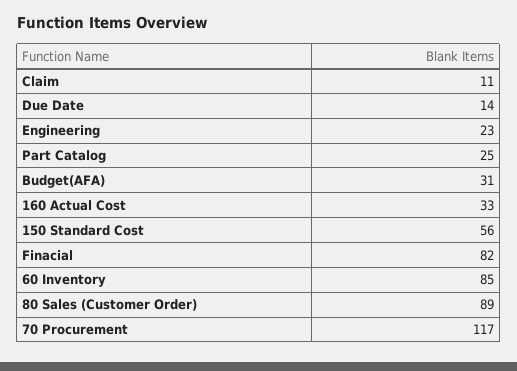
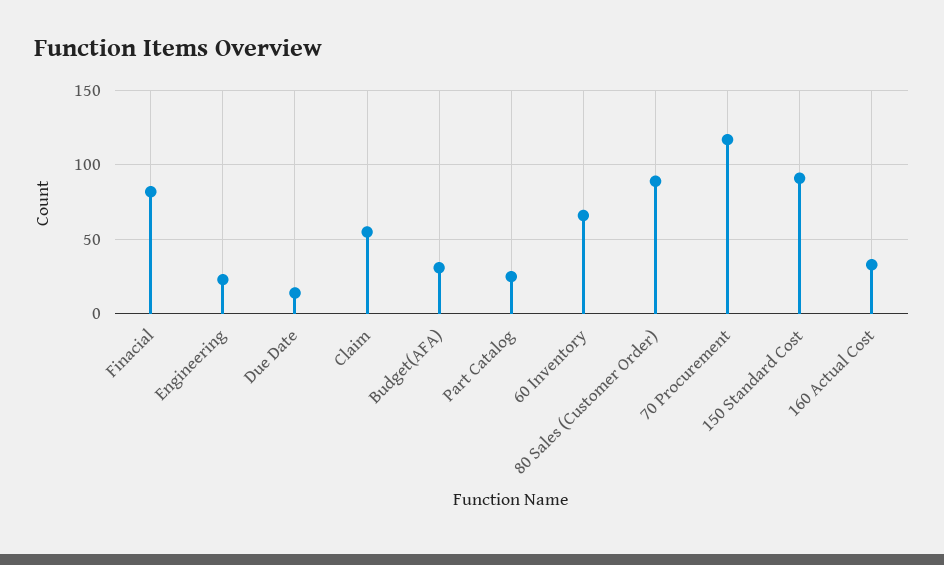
Claim: 11 -> 55
150 Standard Cost: 56 -> 90
60 Inventory: 85 -> 65

